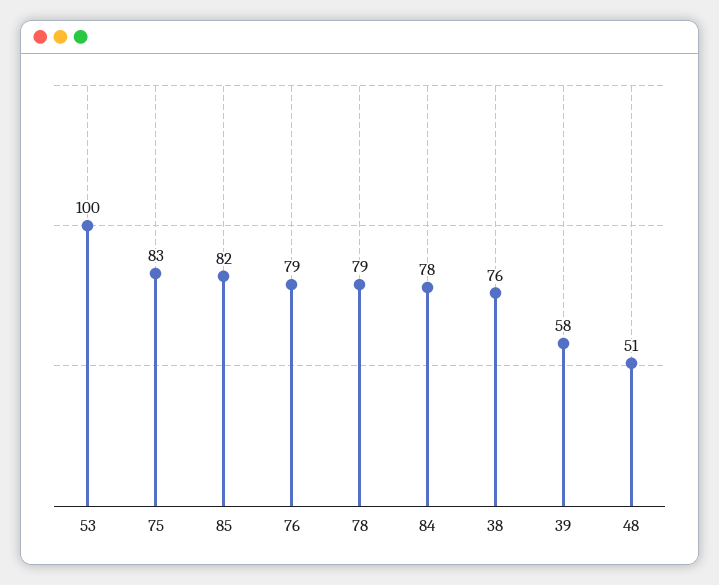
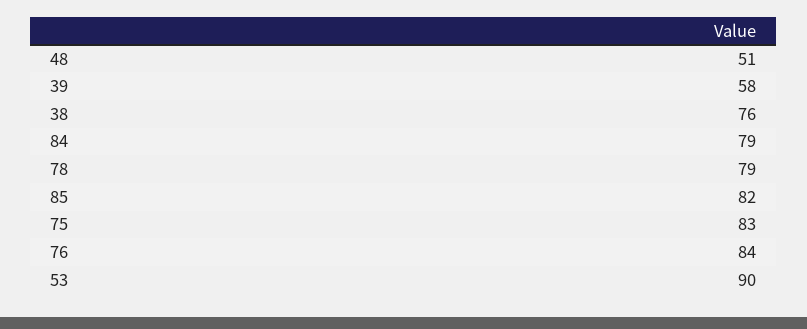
53: 100 -> 90
76: 79 -> 84
84: 78 -> 79

